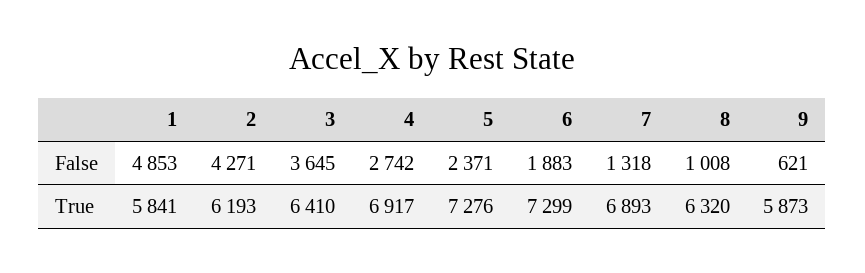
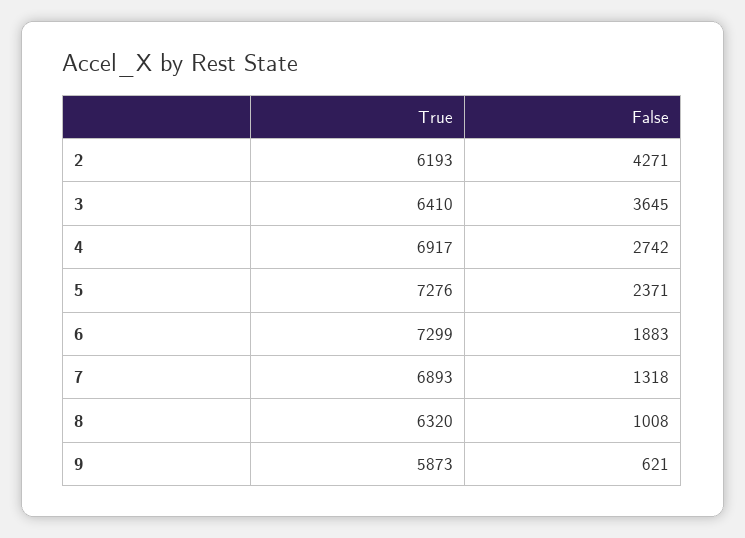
1, False: 4853 -> none
1, True: 5841 -> none

